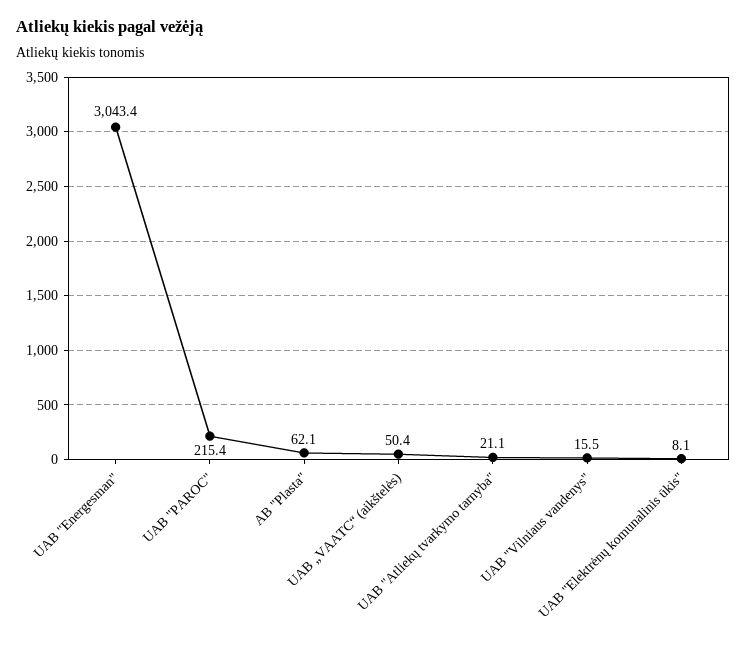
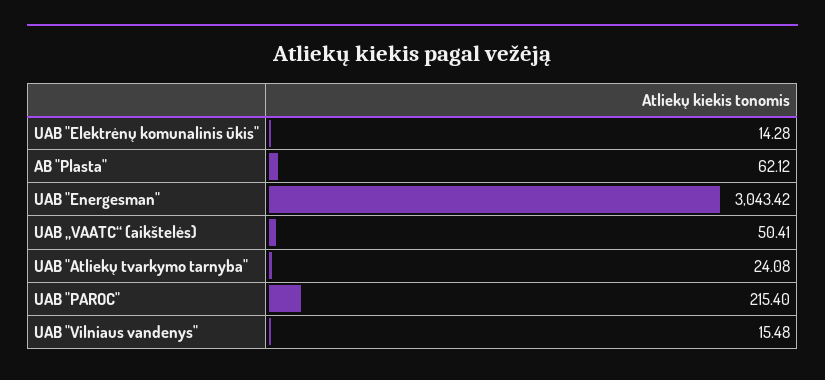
UAB "Atliekų tvarkymo tarnyba": 21.1 -> 24.08
UAB "Elektrėnų komunalinis ūkis": 8.1 -> 14.28

